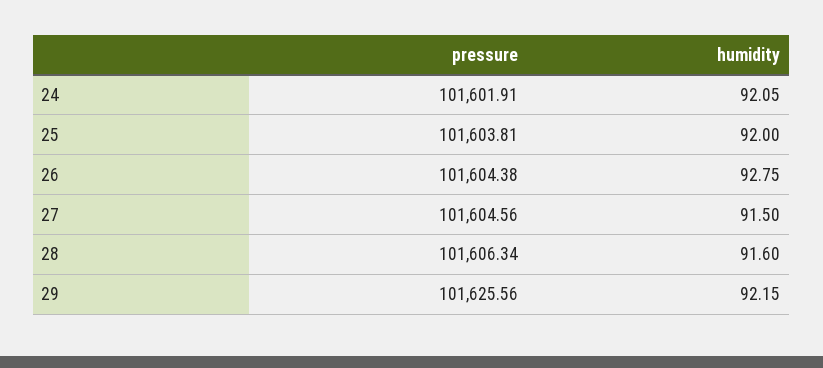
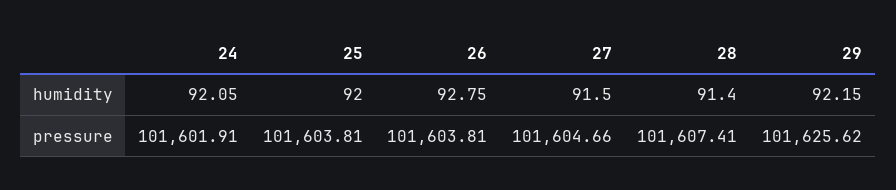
pressure, 26: 101604.38 -> 101603.81
pressure, 27: 101604.56 -> 101604.66
pressure, 28: 101606.34 -> 101607.41
humidity, 28: 91.6 -> 91.4
pressure, 29: 101625.56 -> 101625.62

